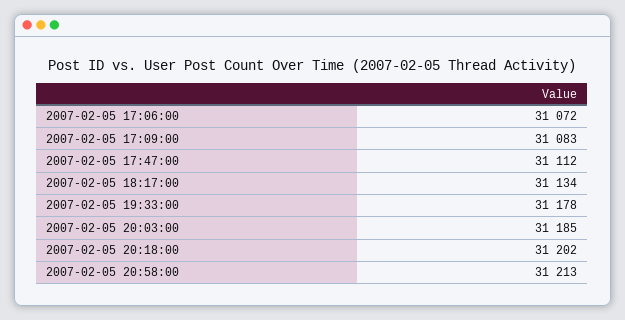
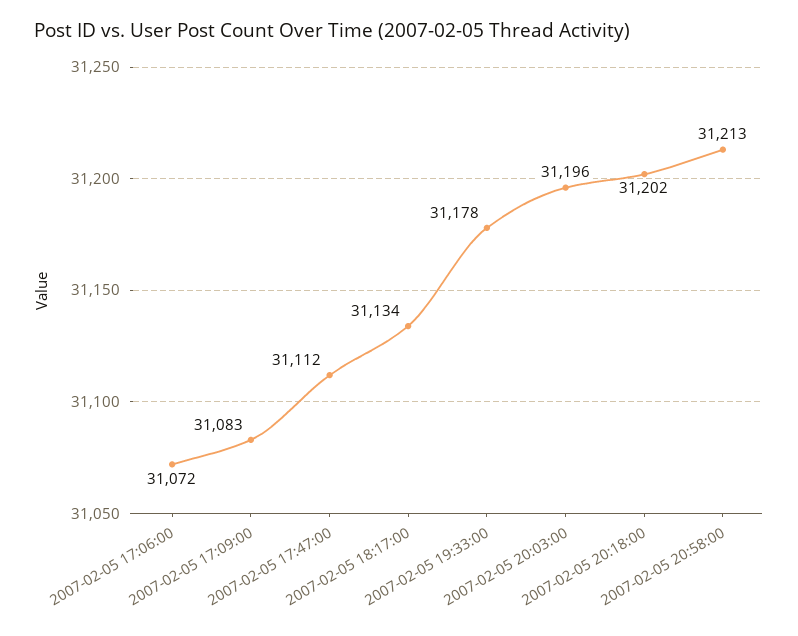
2007-02-05 20:03:00: 31185 -> 31196

